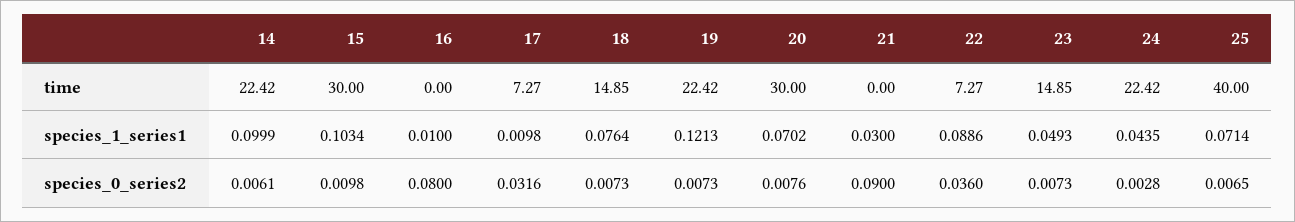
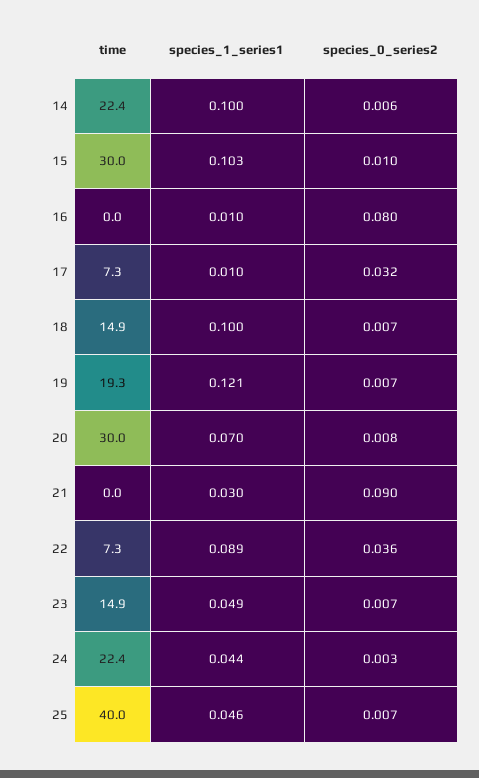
19, time: 22.42 -> 19.3
18, species_1_series1: 0.0764 -> 0.1
25, species_1_series1: 0.0714 -> 0.046

